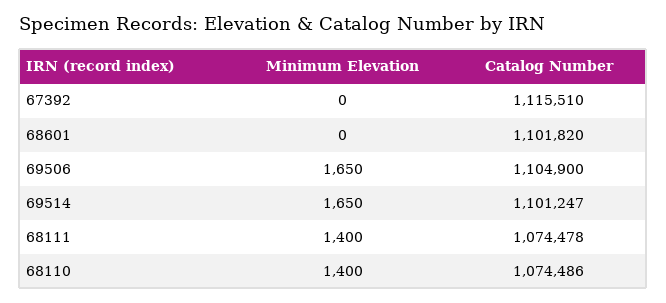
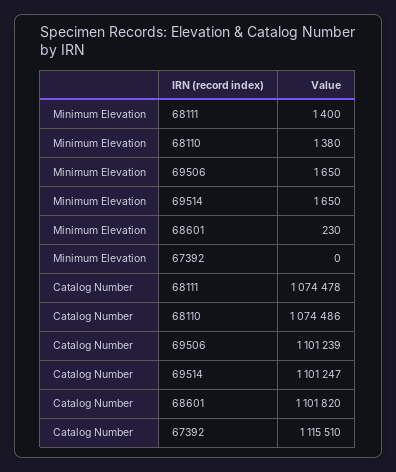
Minimum Elevation, 68601: 0 -> 230
Catalog Number, 69506: 1104900 -> 1101239
Minimum Elevation, 68110: 1400 -> 1380

